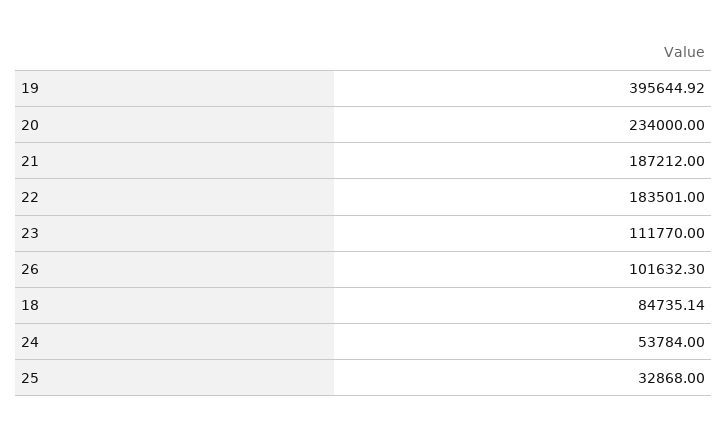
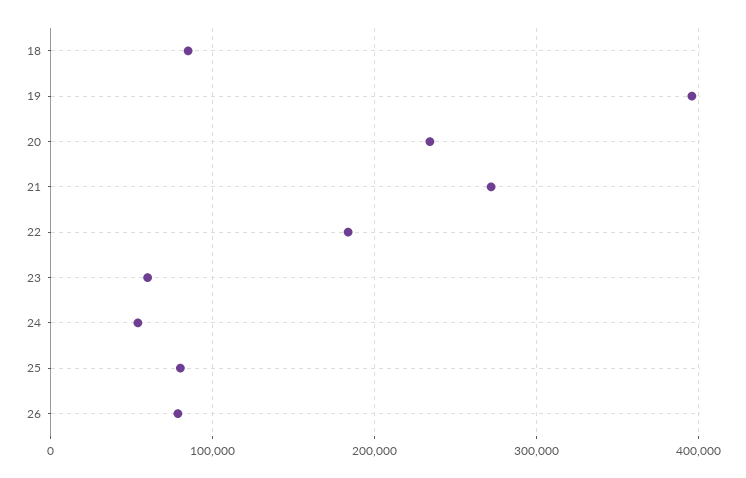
21: 187212 -> 270000
23: 111770 -> 60000
26: 101632.3 -> 80000
25: 32868 -> 80000

